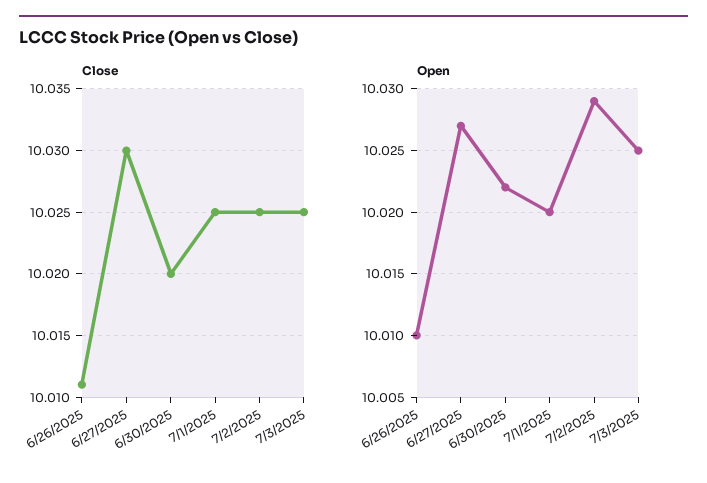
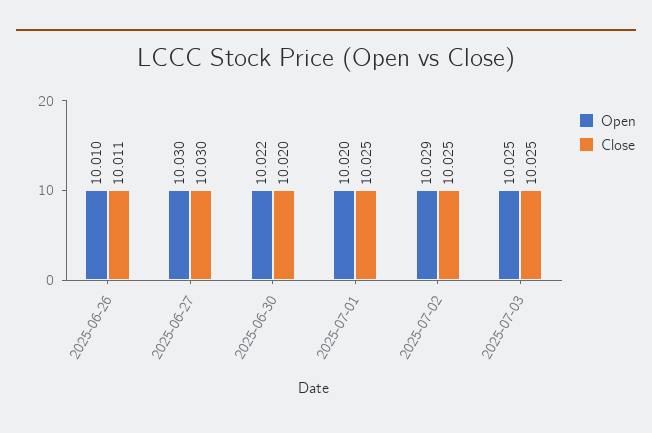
Open, 6/27/2025: 10.027 -> 10.03

